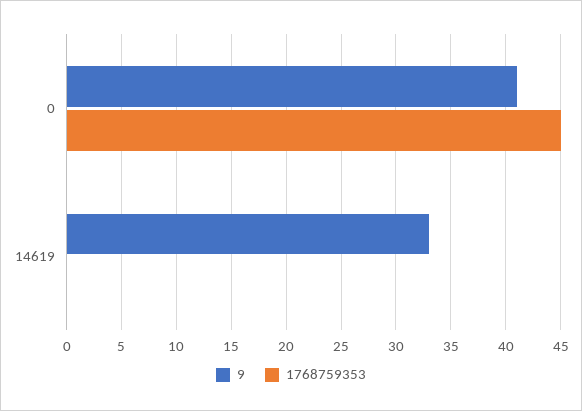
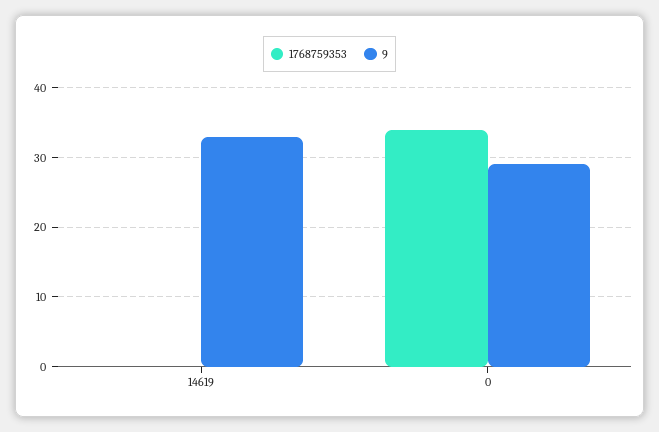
9, 0: 41 -> 29
1768759353, 0: 45 -> 34

